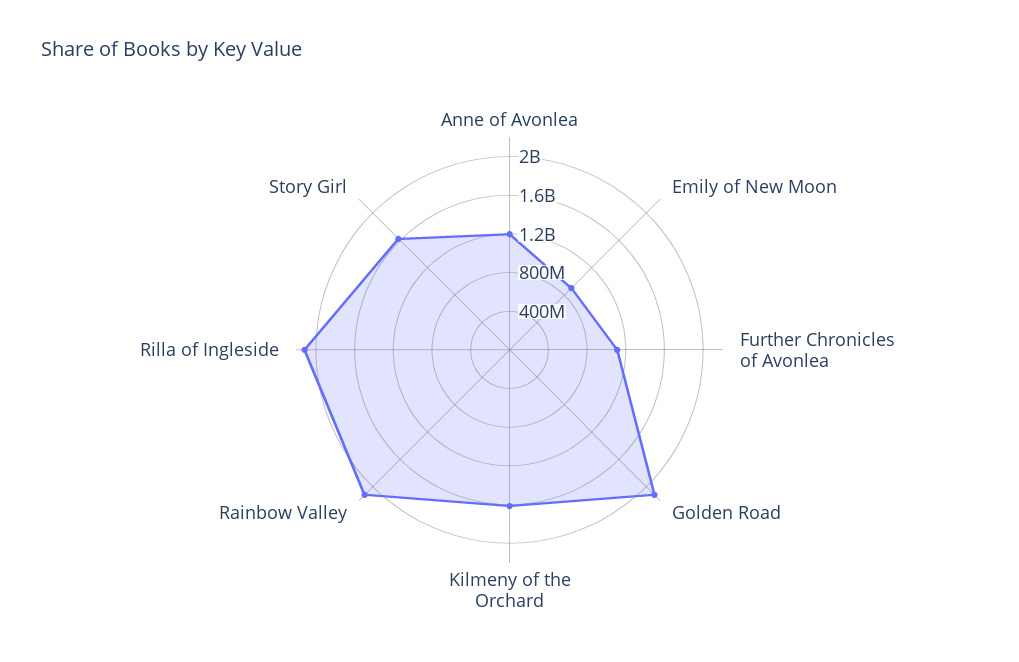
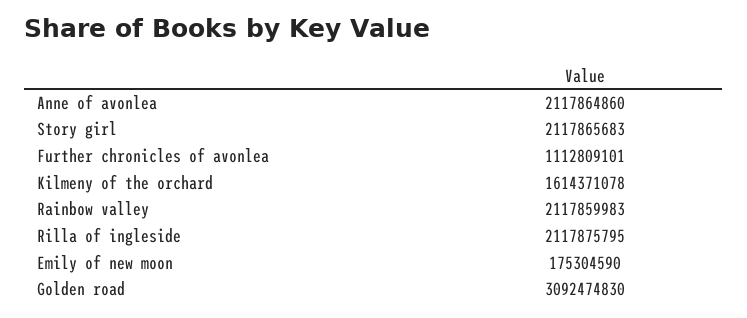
Anne of Avonlea: 1200000000 -> 2117864860
Emily of New Moon: 900000000 -> 175304590
Golden Road: 2100000000 -> 3092474830
Story Girl: 1600000000 -> 2117865683

